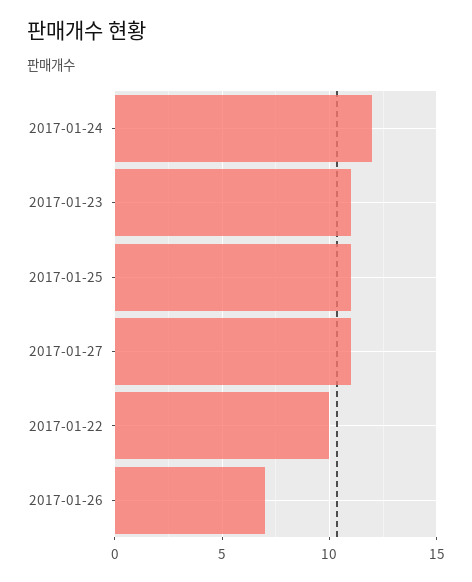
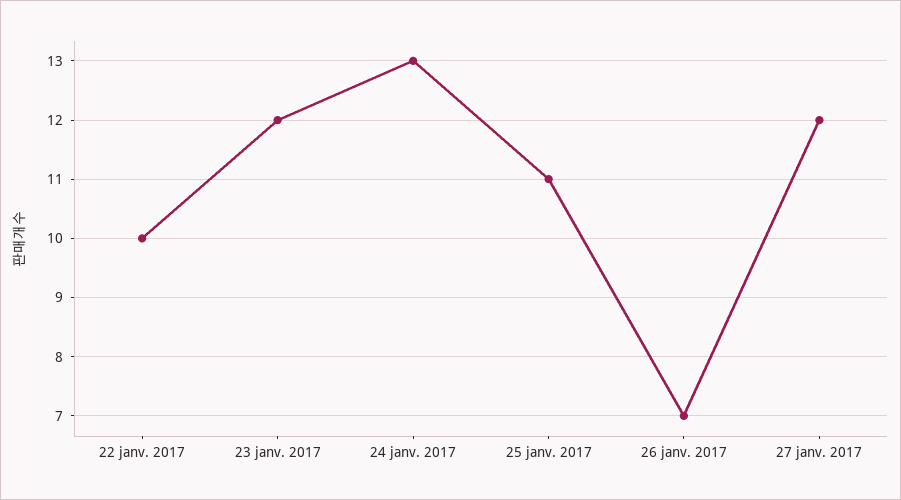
2017-01-24: 12 -> 13
2017-01-23: 11 -> 12
2017-01-27: 11 -> 12

